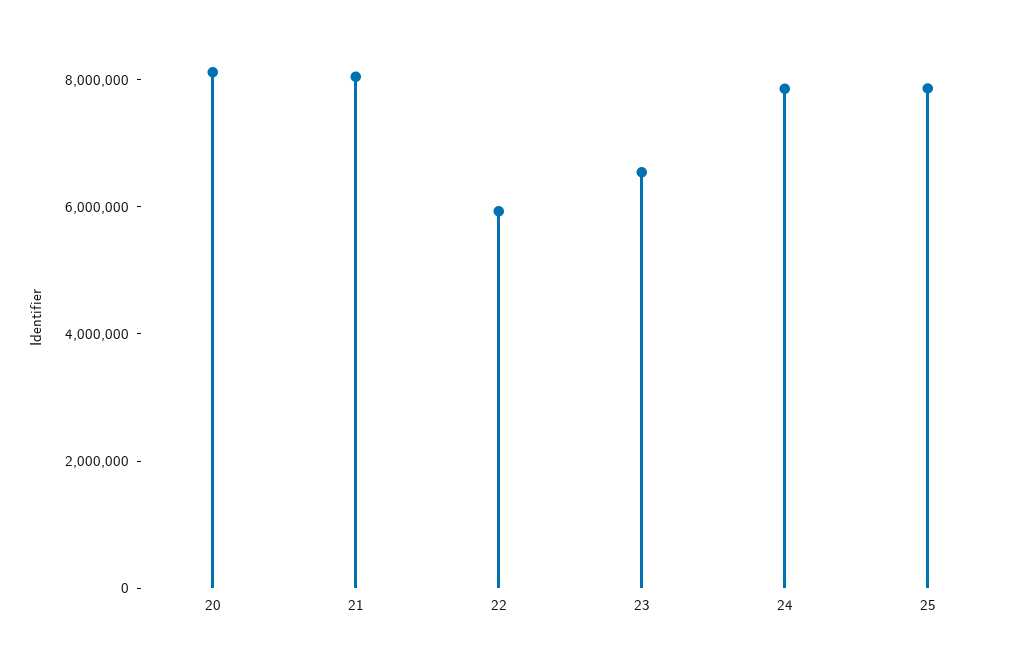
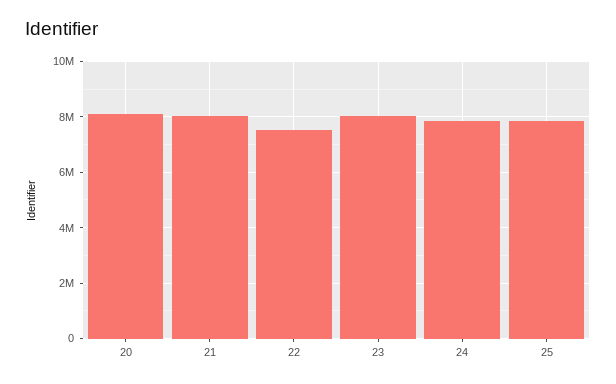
22: 6000000 -> 7500000
23: 6500000 -> 8000000

